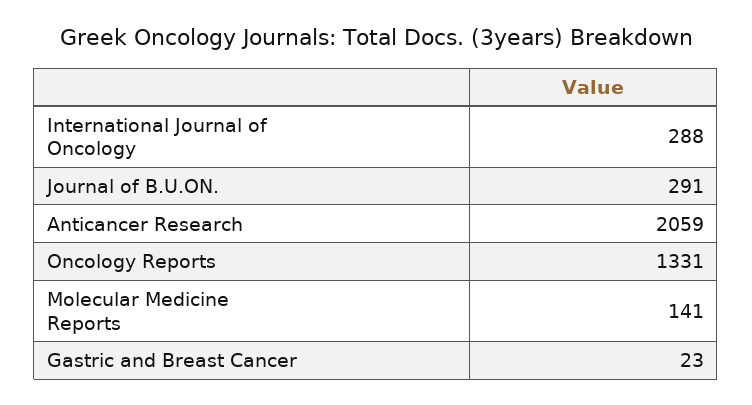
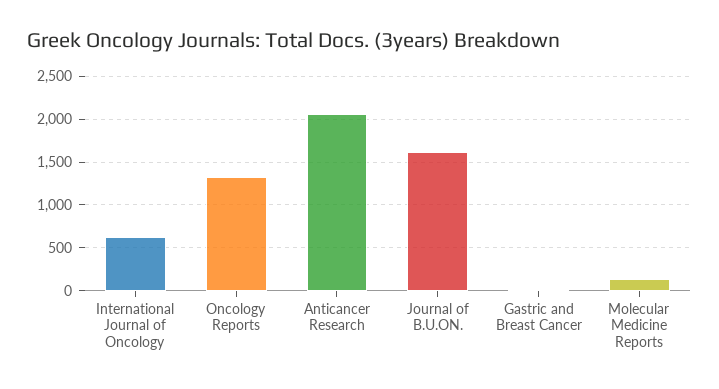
International Journal of Oncology: 288 -> 600
Journal of B.U.ON.: 291 -> 1600

